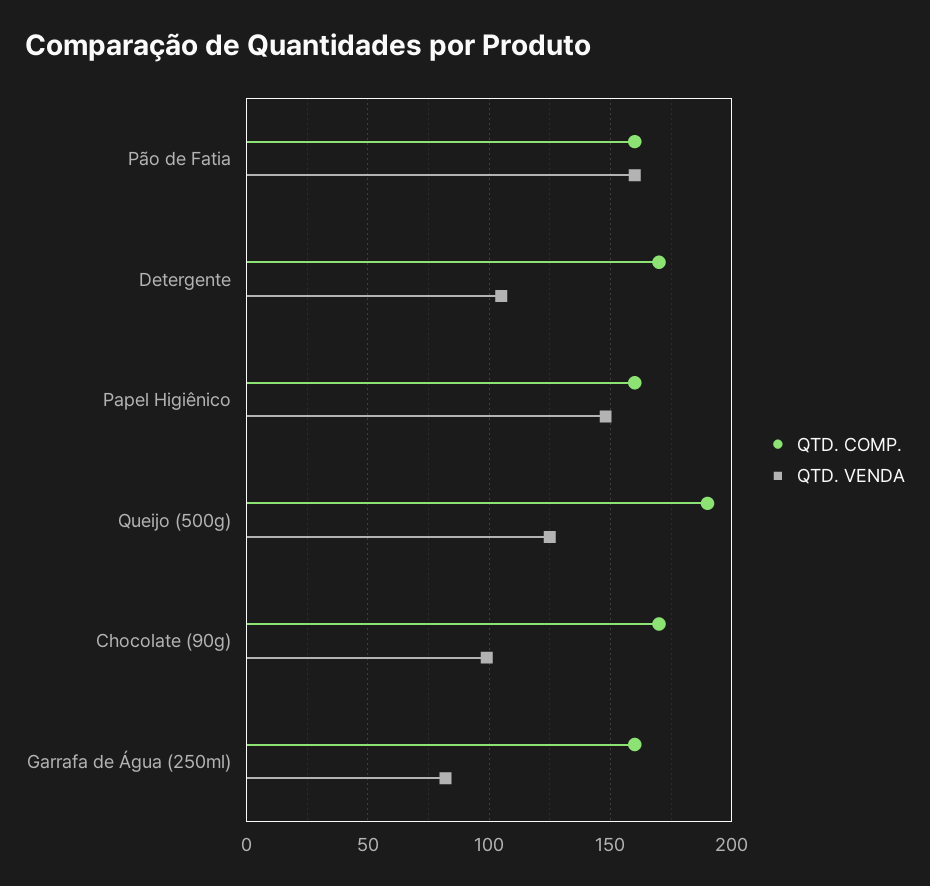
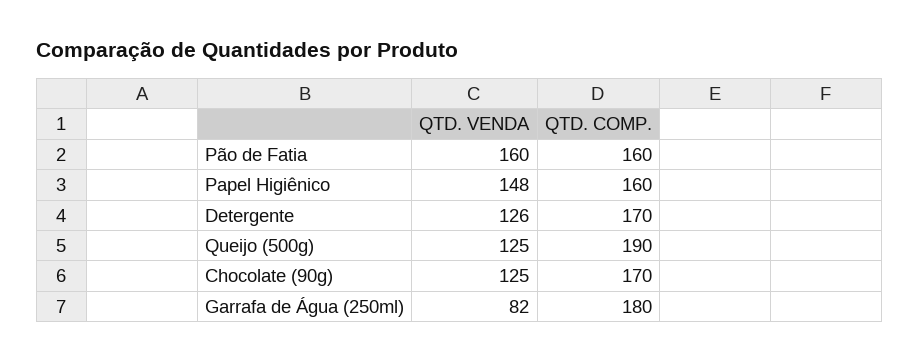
QTD. VENDA, Detergente: 105 -> 126
QTD. VENDA, Chocolate (90g): 100 -> 125
QTD. COMP., Garrafa de Água (250ml): 160 -> 180

